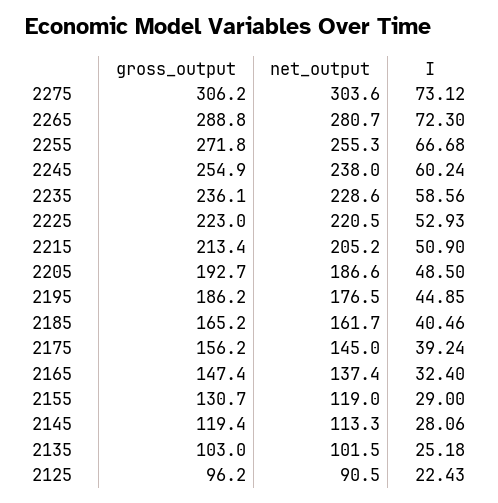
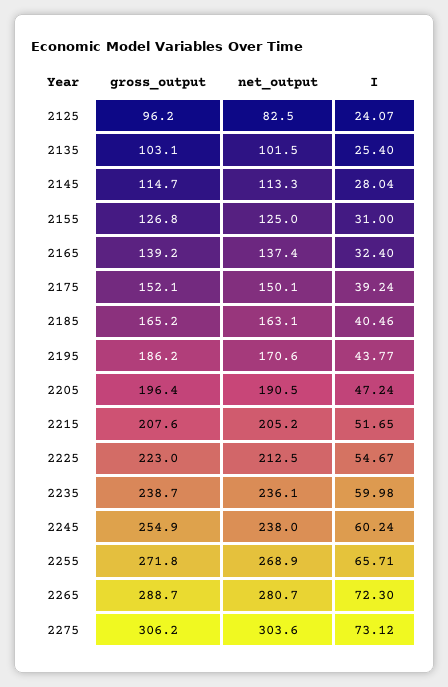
gross_output, 2265: 288.8 -> 288.7
net_output, 2255: 255.3 -> 268.9
I, 2255: 66.68 -> 65.71
gross_output, 2235: 236.1 -> 238.7
net_output, 2235: 228.6 -> 236.1
I, 2235: 58.56 -> 59.98
net_output, 2225: 220.5 -> 212.5
I, 2225: 52.93 -> 54.67
gross_output, 2215: 213.4 -> 207.6
I, 2215: 50.9 -> 51.65
gross_output, 2205: 192.7 -> 196.4
net_output, 2205: 186.6 -> 190.5
I, 2205: 48.5 -> 47.24
net_output, 2195: 176.5 -> 170.6
I, 2195: 44.85 -> 43.77
net_output, 2185: 161.7 -> 163.1
gross_output, 2175: 156.2 -> 152.1
net_output, 2175: 145 -> 150.1
gross_output, 2165: 147.4 -> 139.2
gross_output, 2155: 130.7 -> 126.8
net_output, 2155: 119 -> 125
I, 2155: 29 -> 31
gross_output, 2145: 119.4 -> 114.7
I, 2145: 28.06 -> 28.04
gross_output, 2135: 103 -> 103.1
I, 2135: 25.18 -> 25.4
net_output, 2125: 90.5 -> 82.5
I, 2125: 22.43 -> 24.07

